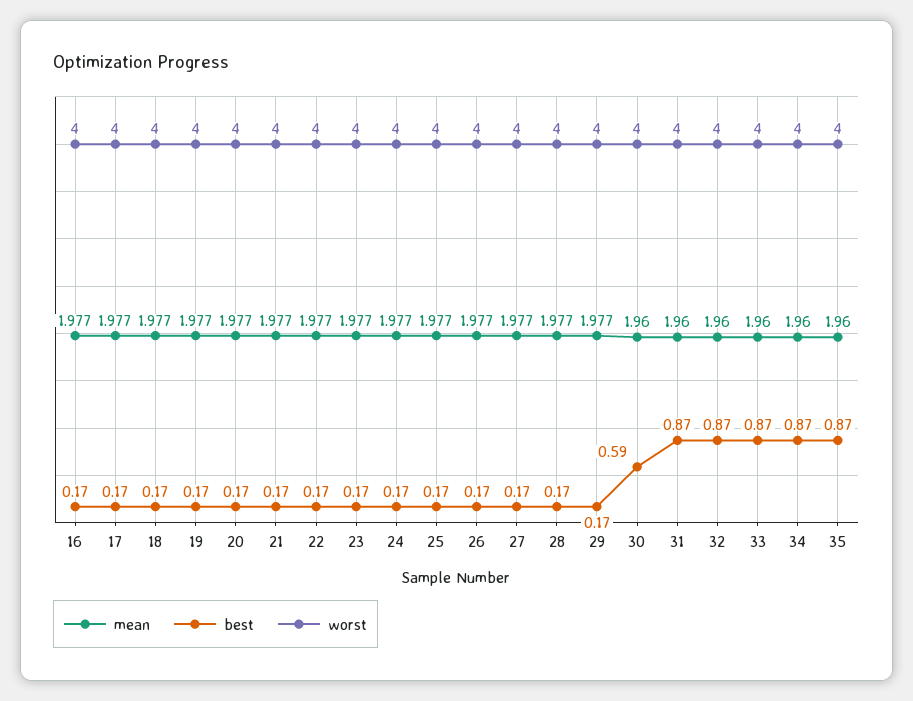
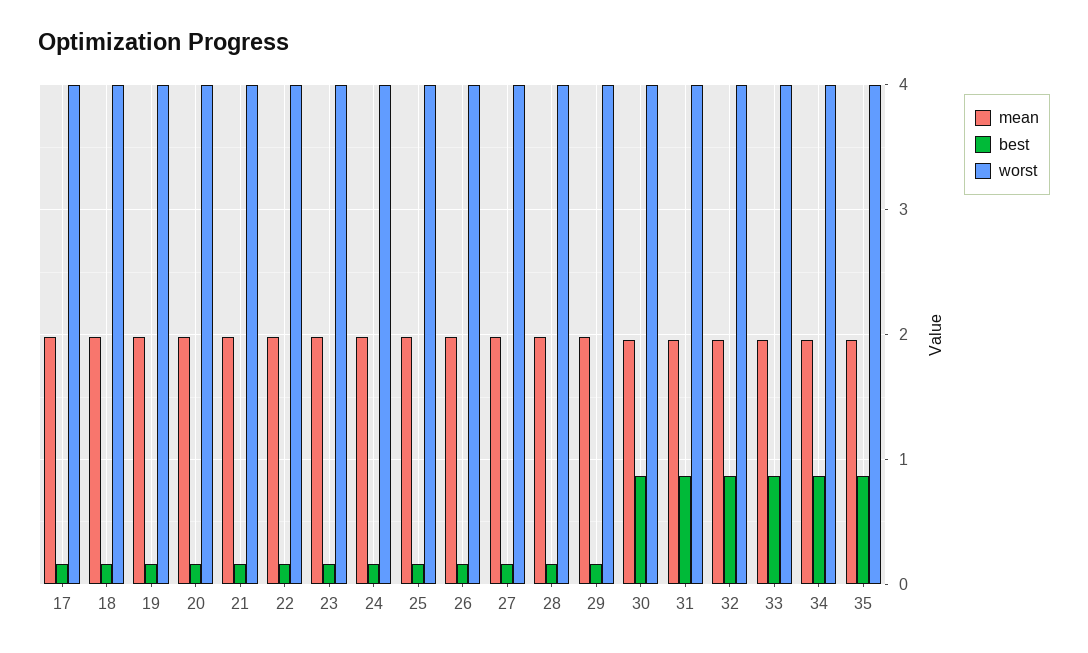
mean, 16: 1.977 -> none
best, 16: 0.17 -> none
worst, 16: 4 -> none
best, 30: 0.59 -> 0.9

